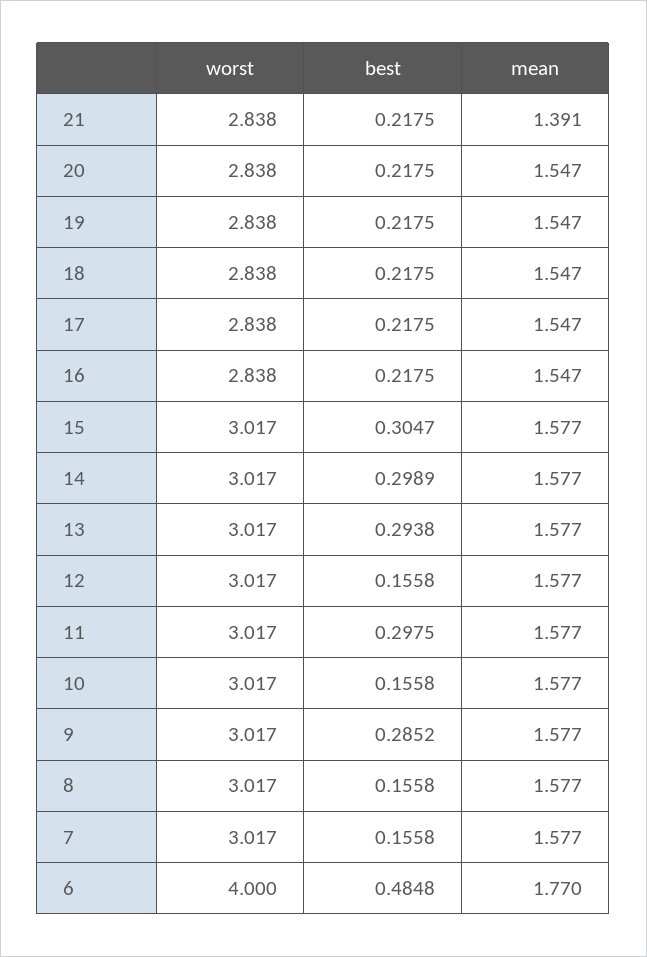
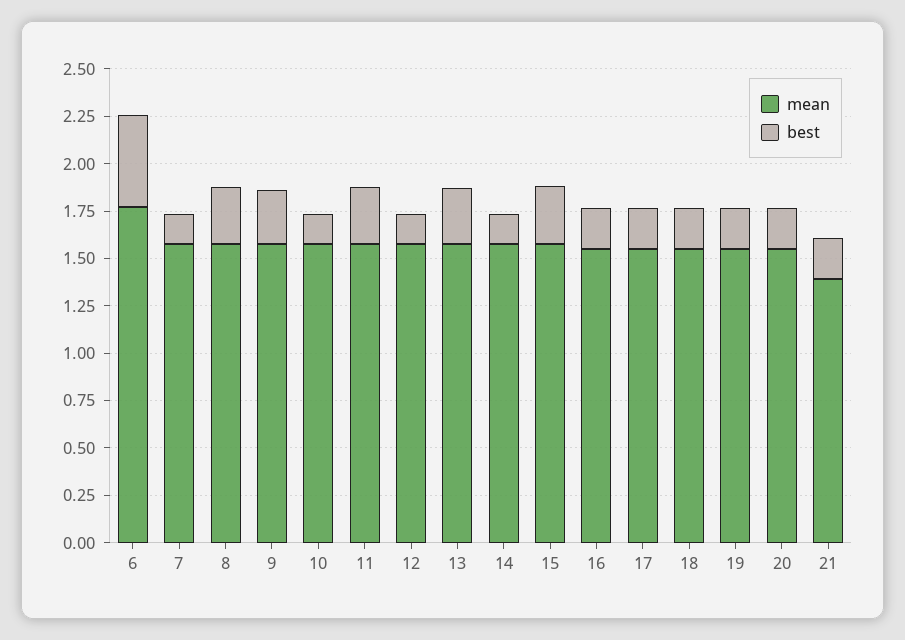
worst, 21: 2.838 -> none
worst, 20: 2.838 -> none
worst, 19: 2.838 -> none
worst, 18: 2.838 -> none
worst, 17: 2.838 -> none
worst, 16: 2.838 -> none
worst, 15: 3.017 -> none
worst, 14: 3.017 -> none
best, 14: 0.2989 -> 0.15
worst, 13: 3.017 -> none
worst, 12: 3.017 -> none
worst, 11: 3.017 -> none
worst, 10: 3.017 -> none
worst, 9: 3.017 -> none
worst, 8: 3.017 -> none
best, 8: 0.1558 -> 0.3
worst, 7: 3.017 -> none
worst, 6: 4 -> none

